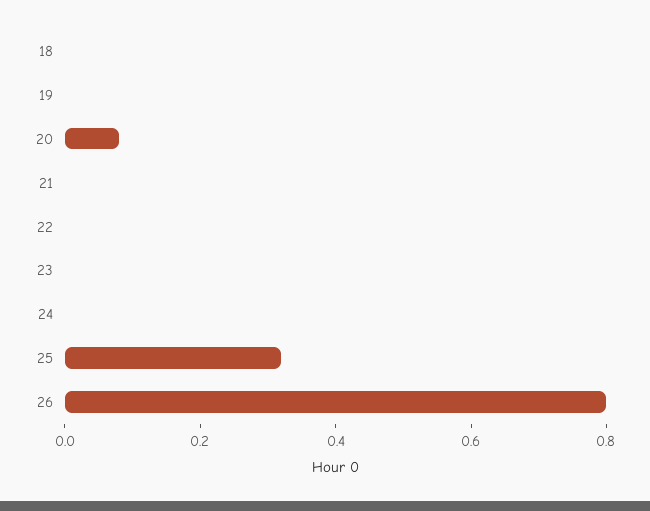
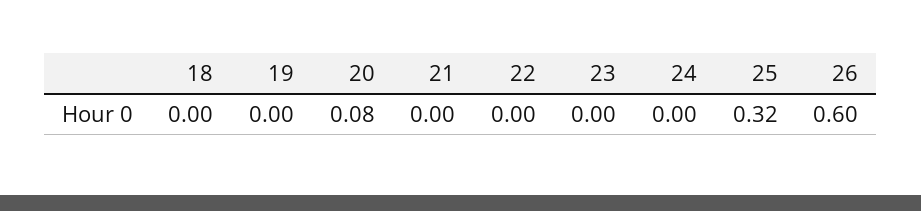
26: 0.8 -> 0.6

